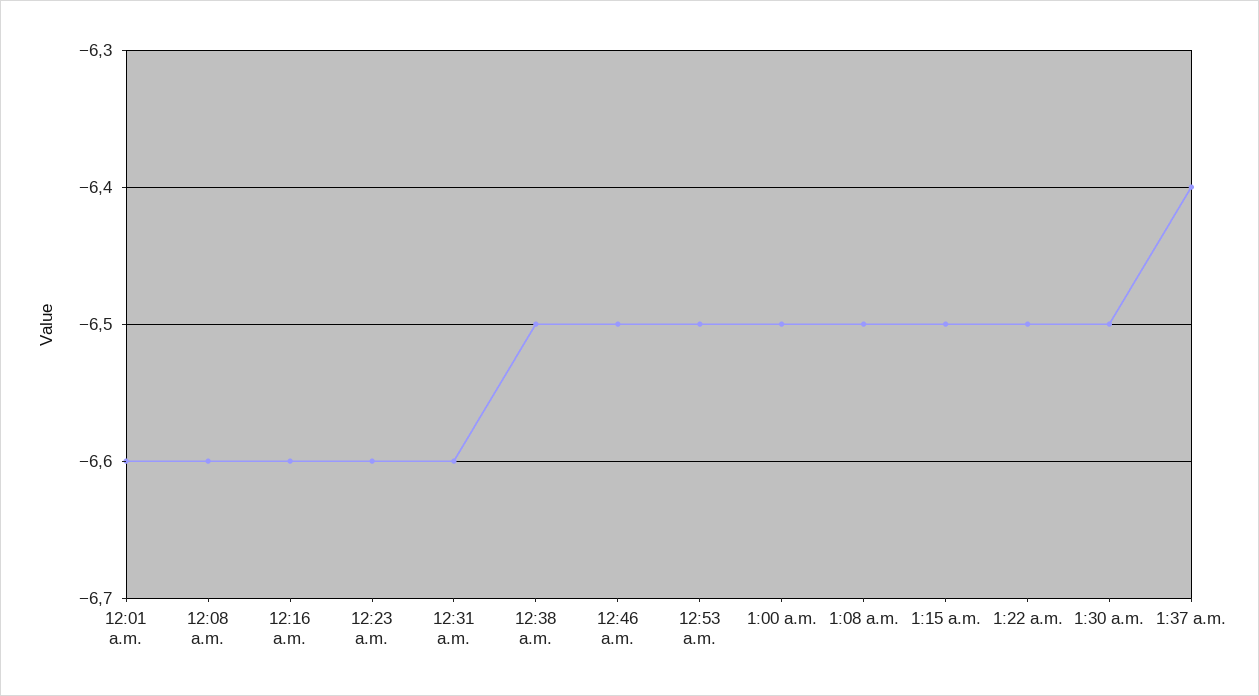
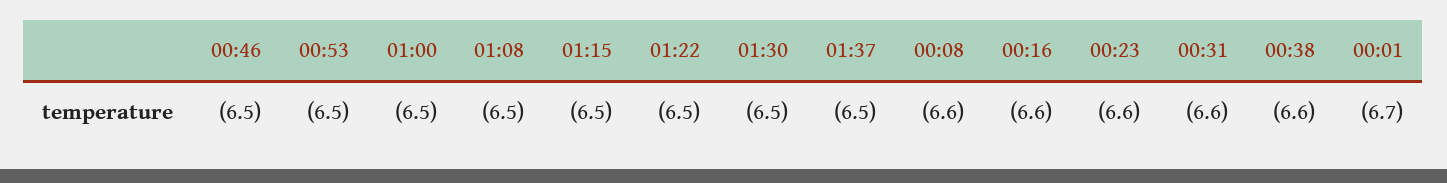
12:01 a.m.: -6.6 -> -6.7
12:38 a.m.: -6.5 -> -6.6
1:37 a.m.: -6.4 -> -6.5

